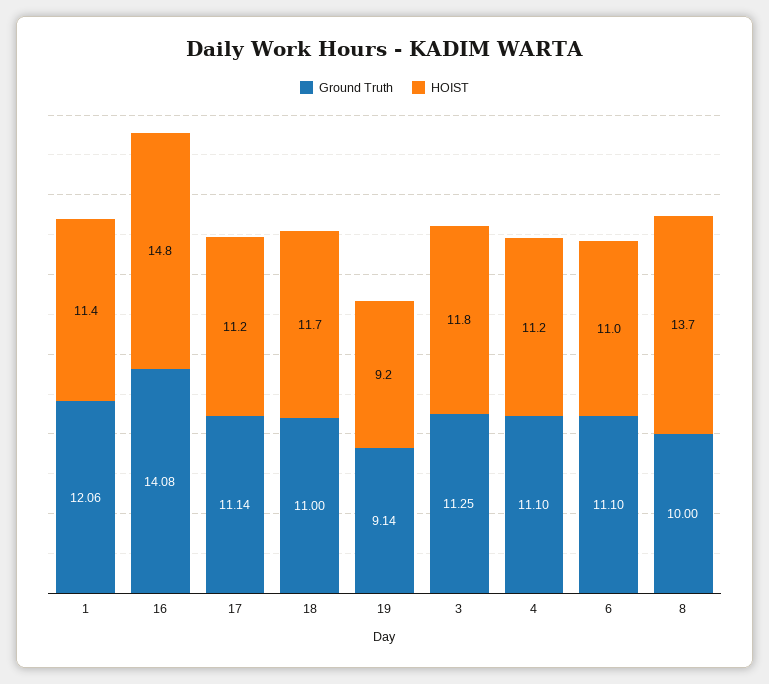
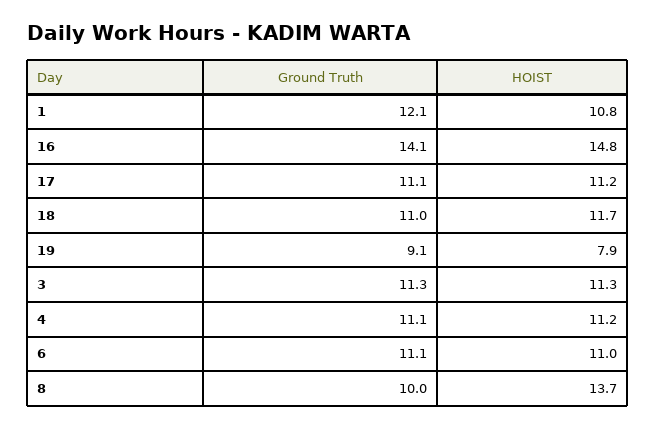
HOIST, 1: 11.4 -> 10.8
HOIST, 19: 9.2 -> 7.9
HOIST, 3: 11.8 -> 11.3

